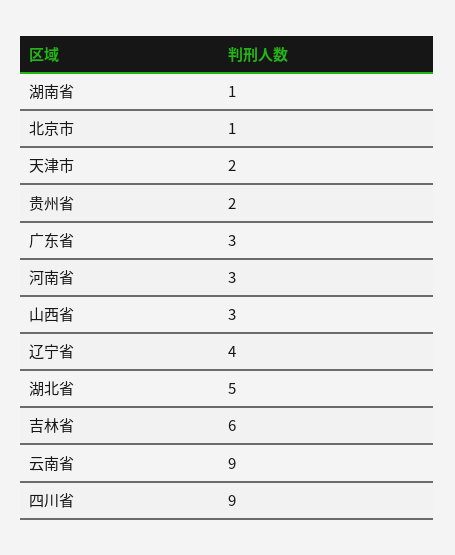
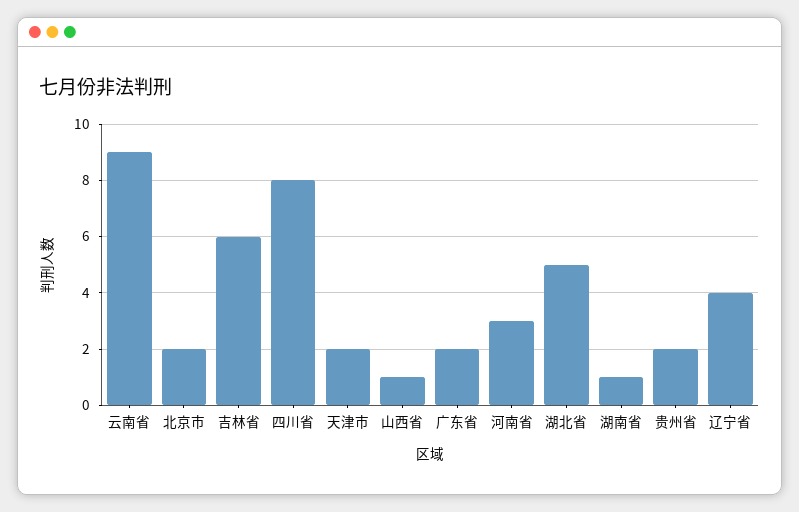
北京市: 1 -> 2
广东省: 3 -> 2
山西省: 3 -> 1
四川省: 9 -> 8

